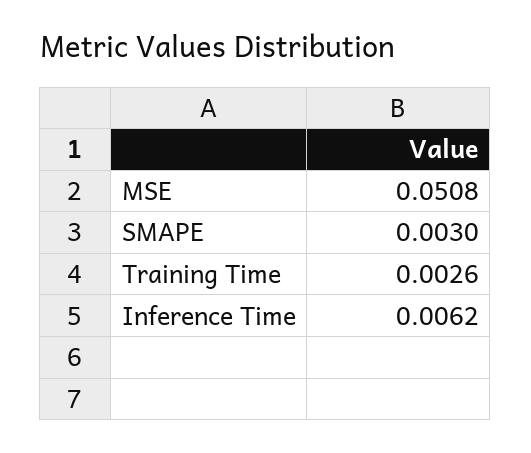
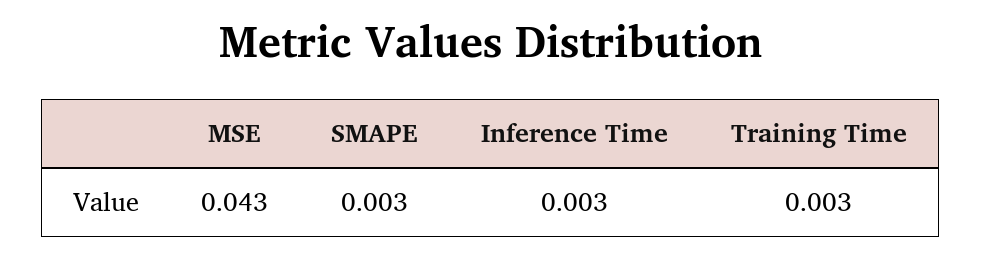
MSE: 0.0508 -> 0.043
Inference Time: 0.0062 -> 0.003

